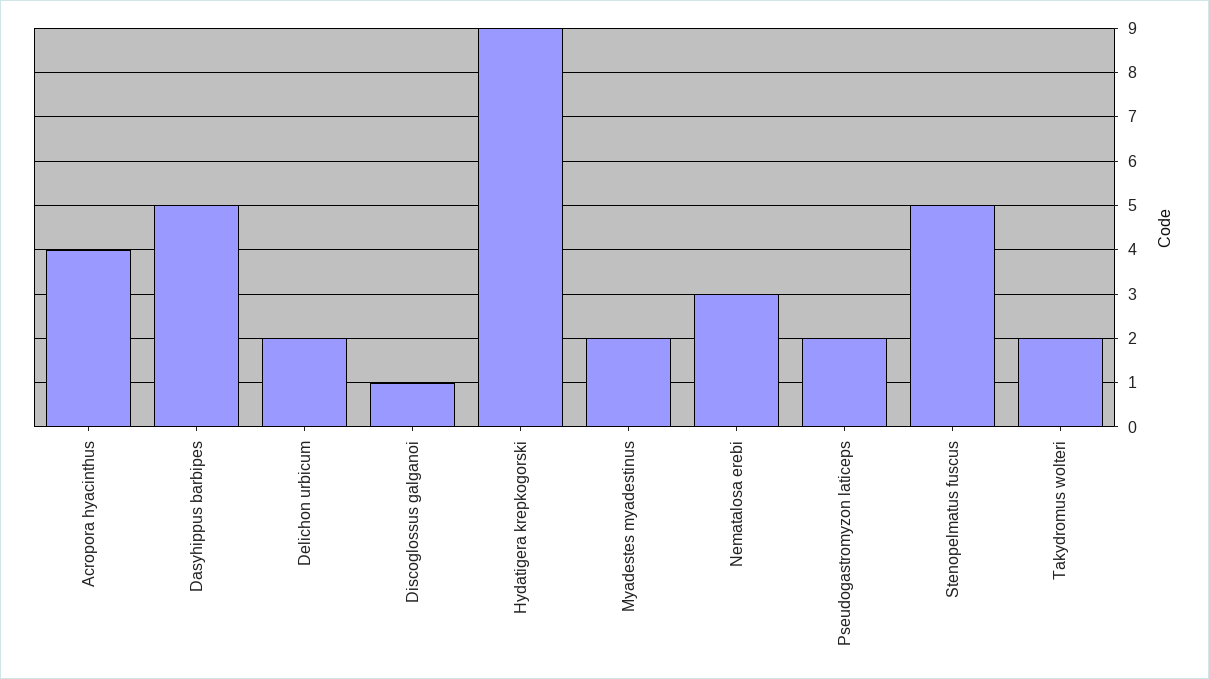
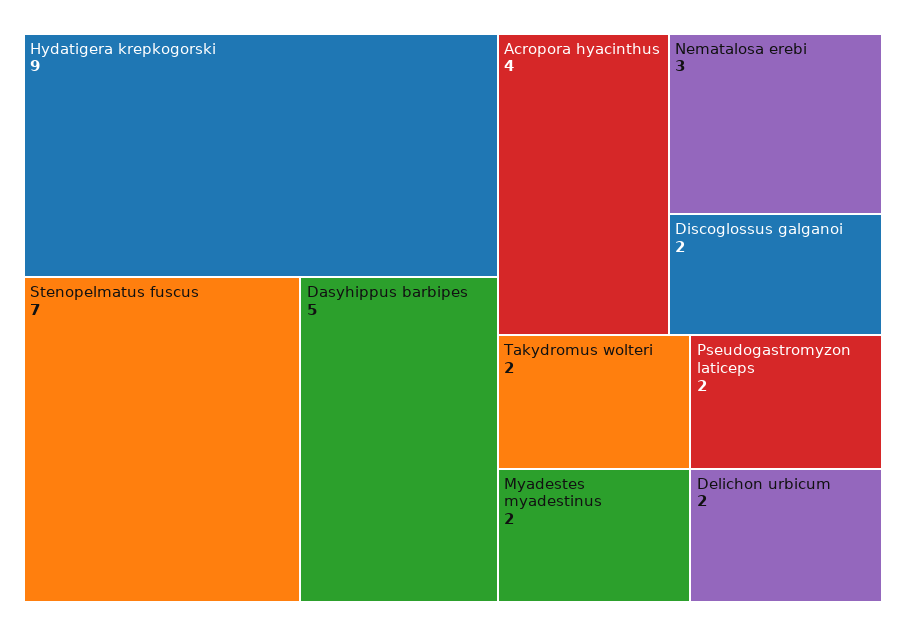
Discoglossus galganoi: 1 -> 2
Stenopelmatus fuscus: 5 -> 7

